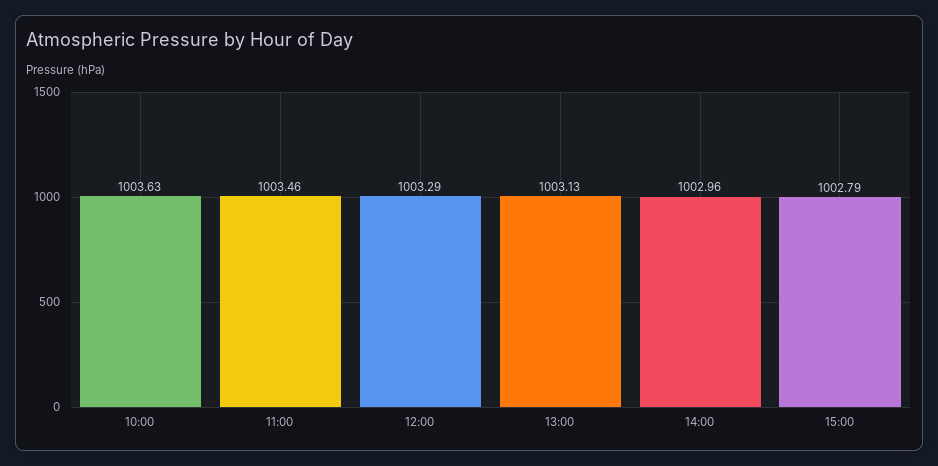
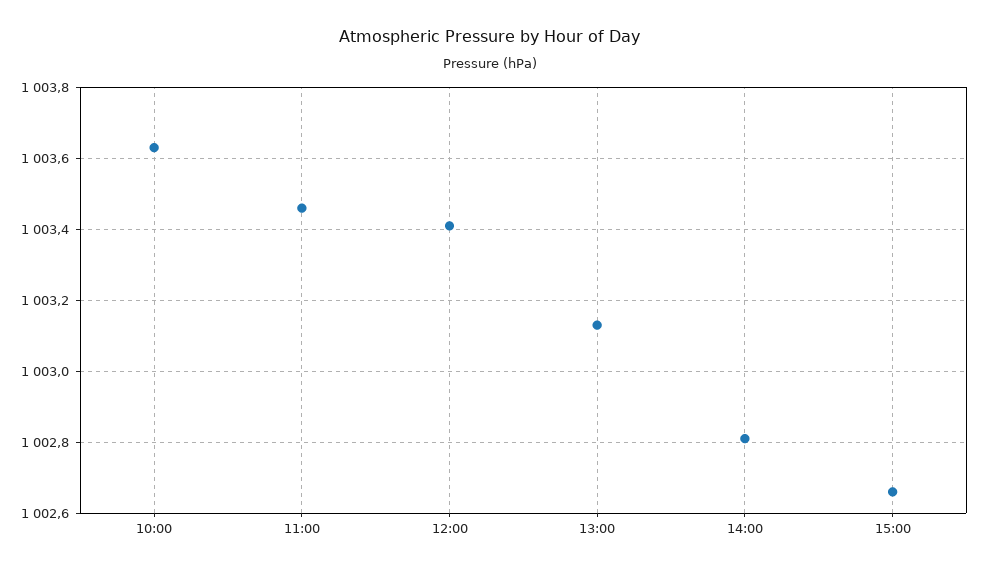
12:00: 1003.29 -> 1003.4
14:00: 1002.96 -> 1002.8
15:00: 1002.79 -> 1002.65

